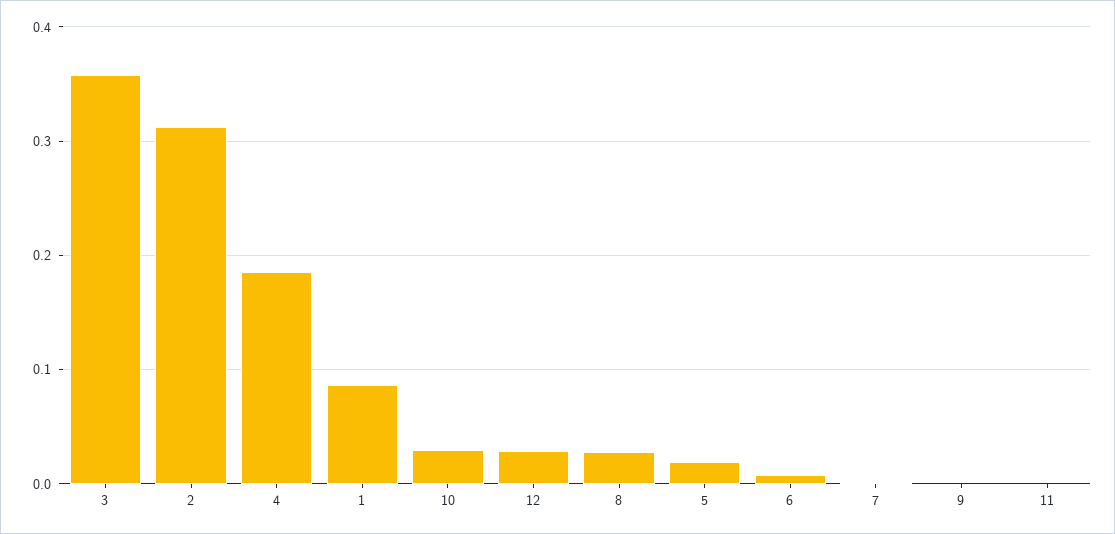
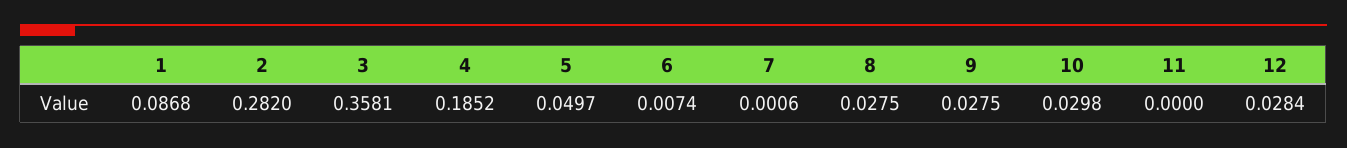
2: 0.31 -> 0.282
5: 0.02 -> 0.0497
9: 0 -> 0.0275

